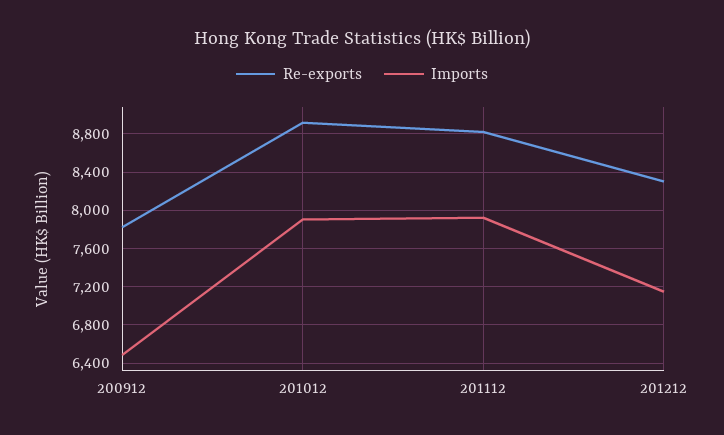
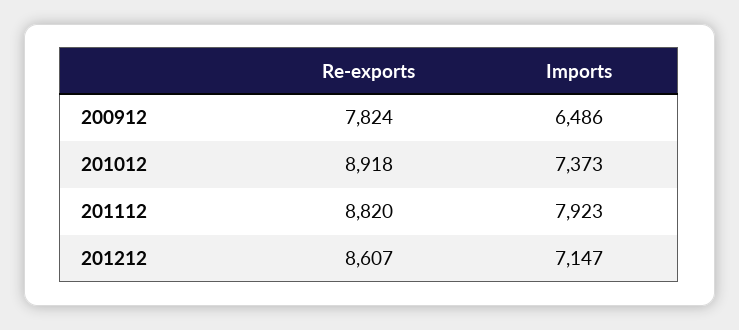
Imports, 201012: 7900 -> 7373
Re-exports, 201212: 8300 -> 8607

